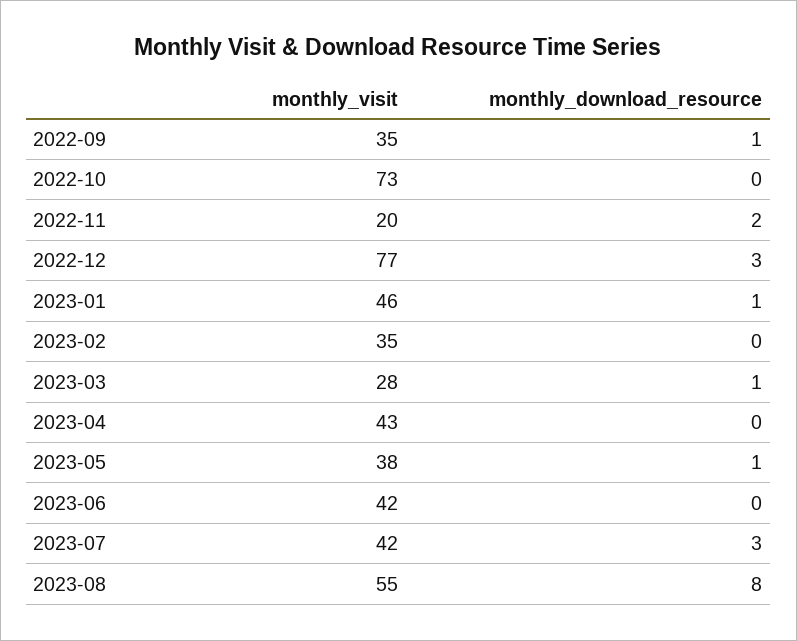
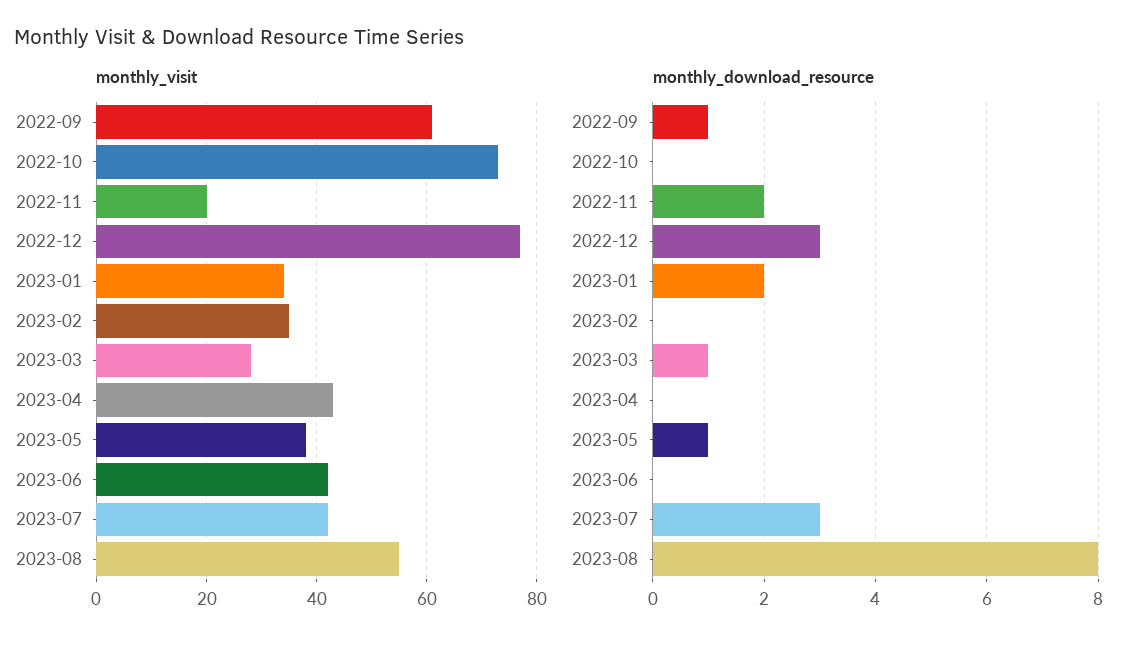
monthly_visit, 2022-09: 35 -> 60
monthly_visit, 2023-01: 46 -> 35
monthly_download_resource, 2023-01: 1 -> 2

